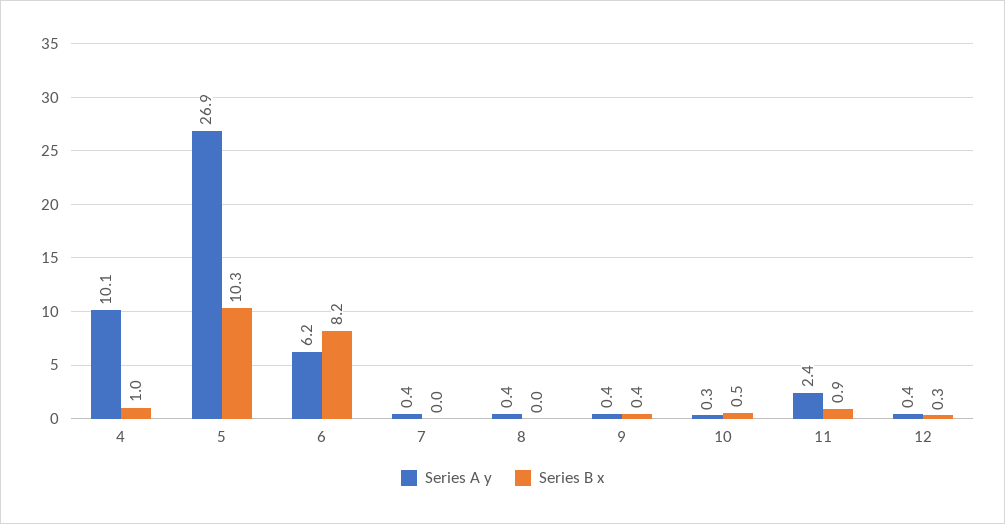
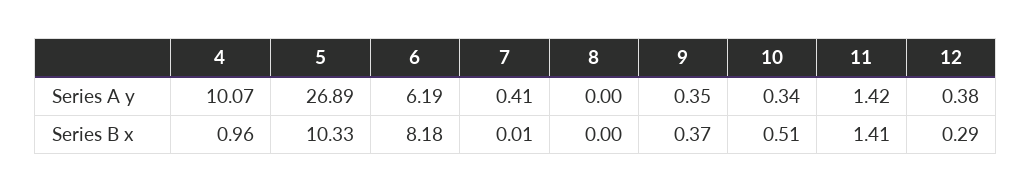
Series A y, 8: 0.4 -> 0
Series A y, 11: 2.4 -> 1.42
Series B x, 11: 0.9 -> 1.41

